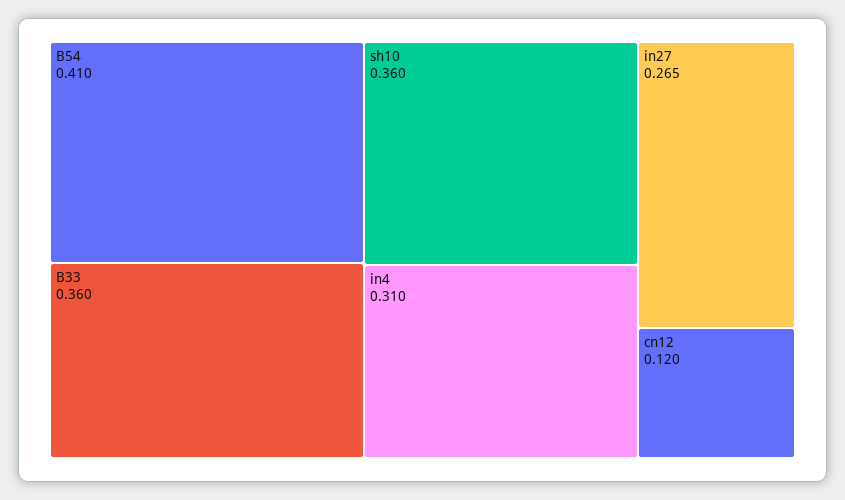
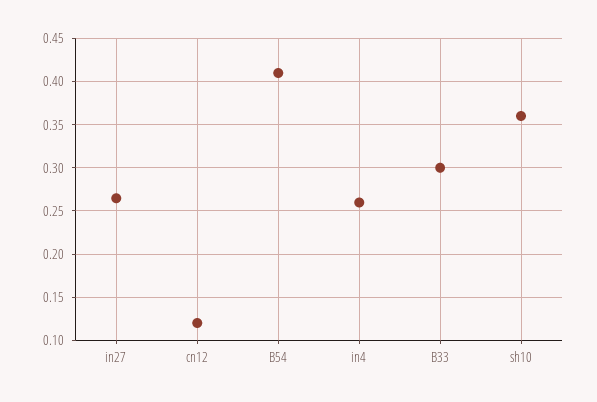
B33: 0.36 -> 0.3
in4: 0.31 -> 0.26

